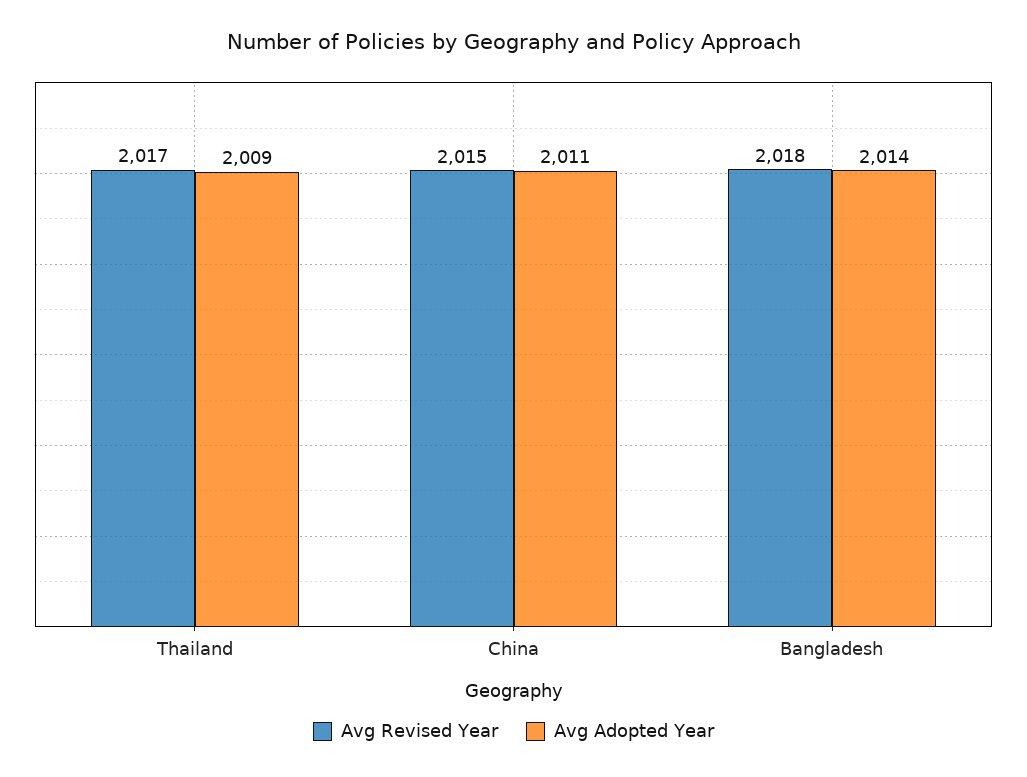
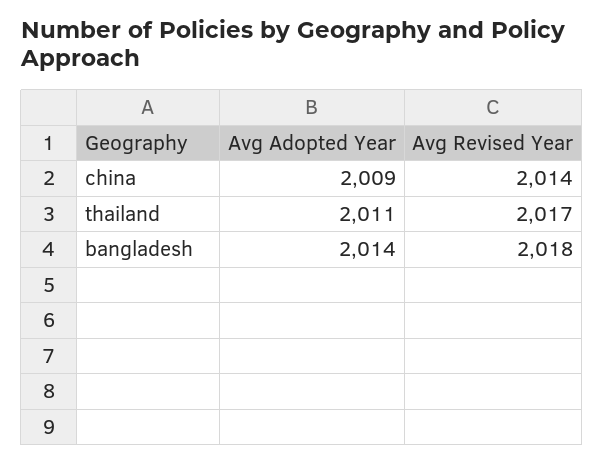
Avg Adopted Year, Thailand: 2009 -> 2011
Avg Revised Year, China: 2015 -> 2014
Avg Adopted Year, China: 2011 -> 2009

